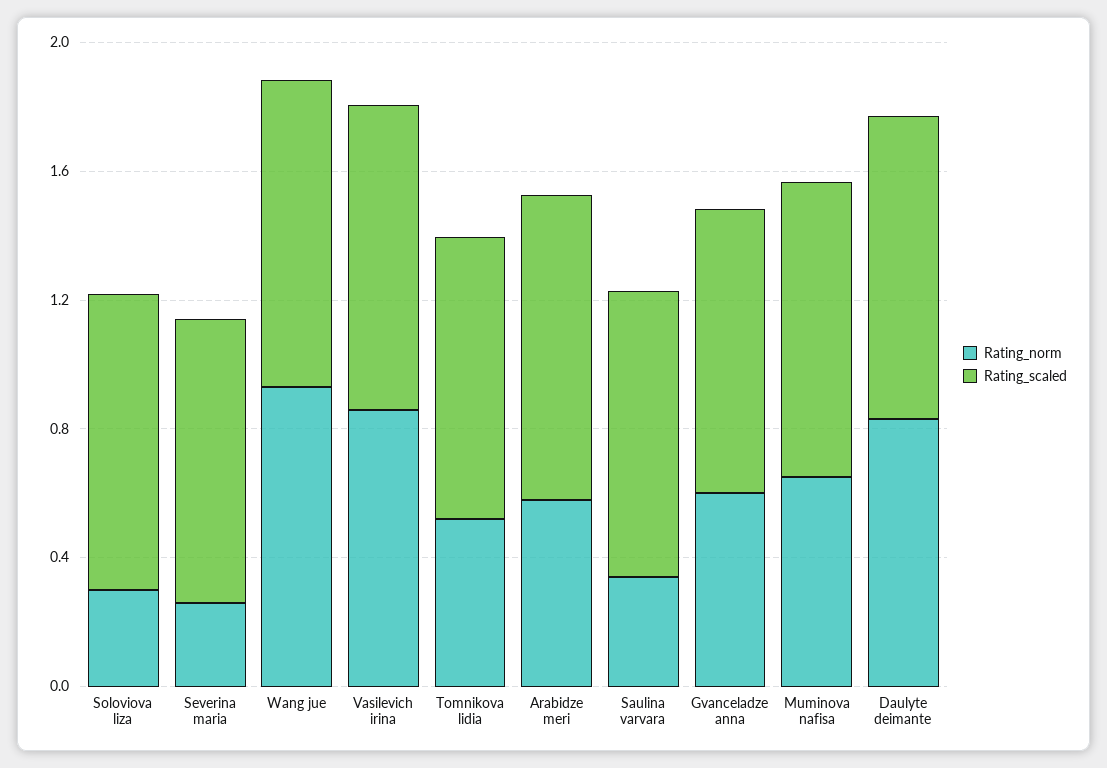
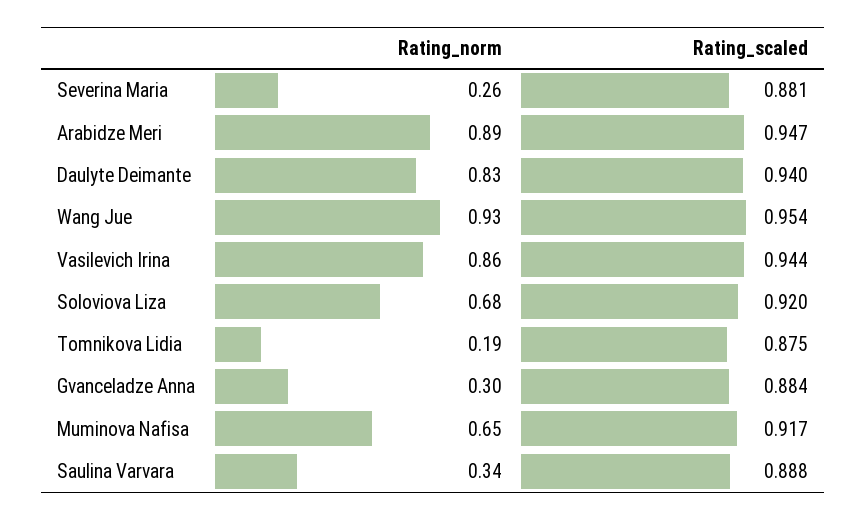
Rating_norm, Soloviova liza: 0.3 -> 0.68
Rating_norm, Tomnikova lidia: 0.5 -> 0.19
Rating_norm, Arabidze meri: 0.6 -> 0.89
Rating_norm, Gvanceladze anna: 0.6 -> 0.3

